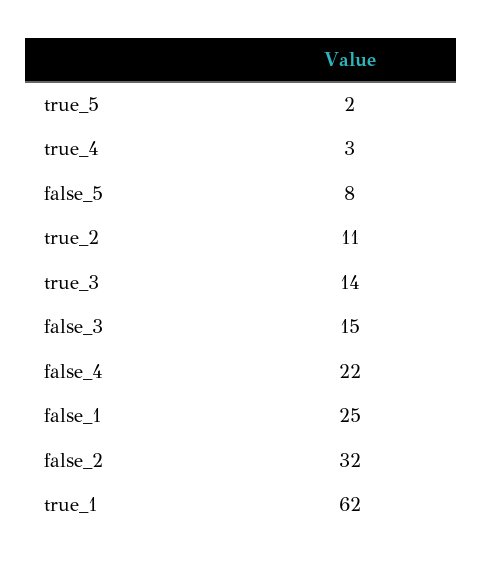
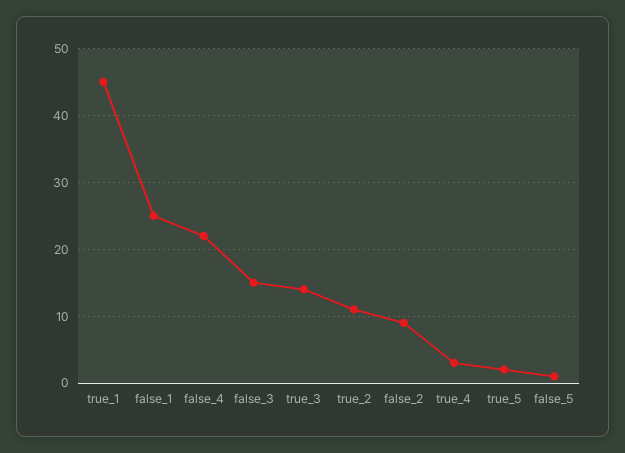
false_5: 8 -> 1
false_2: 32 -> 9
true_1: 62 -> 45

